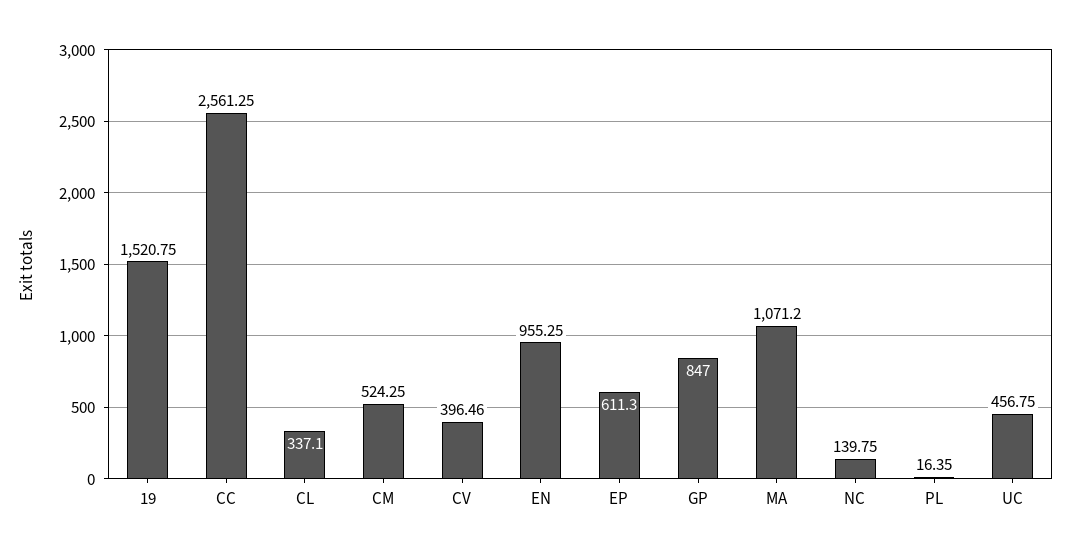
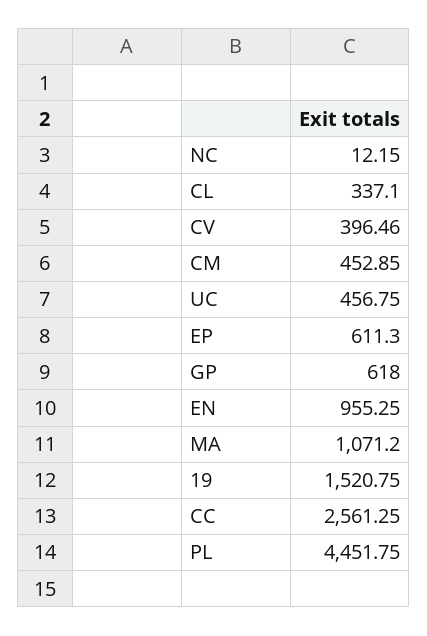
CM: 524.25 -> 452.85
GP: 847 -> 618
NC: 139.75 -> 12.15
PL: 16.35 -> 4451.75

